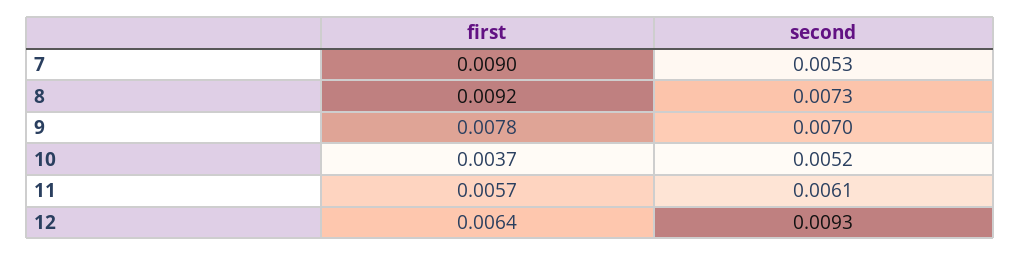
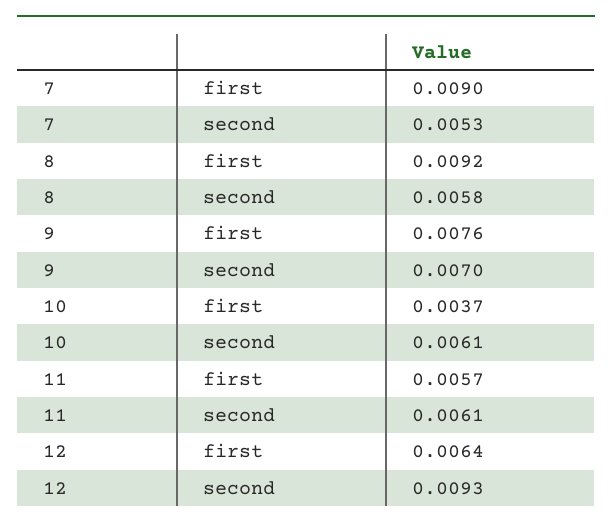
second, 8: 0.0073 -> 0.0058
first, 9: 0.0078 -> 0.0076
second, 10: 0.0052 -> 0.0061

